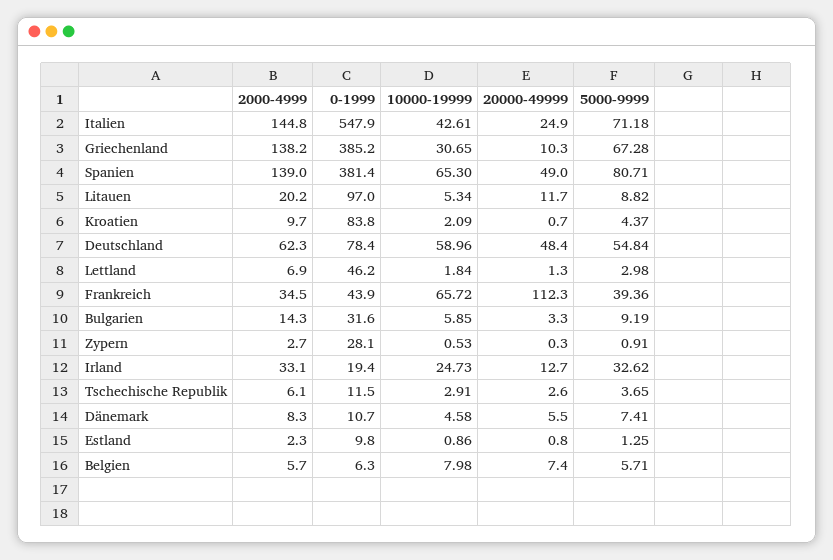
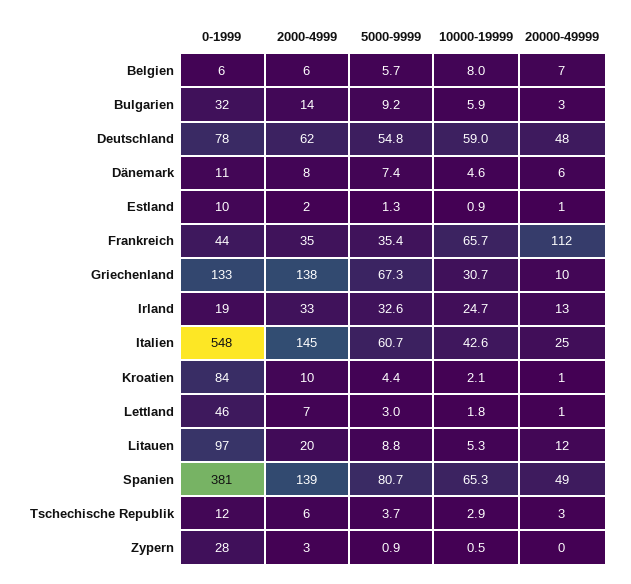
5000-9999, Italien: 71.18 -> 60.7
0-1999, Griechenland: 385.2 -> 133
5000-9999, Frankreich: 39.36 -> 35.4

